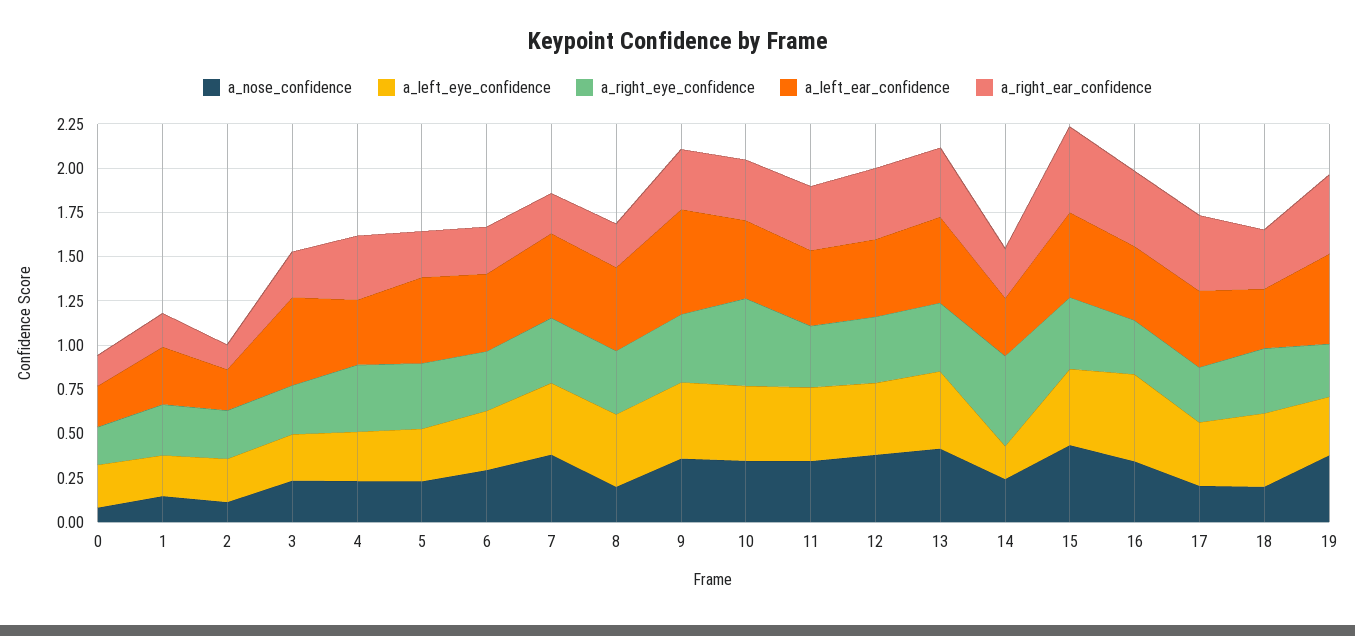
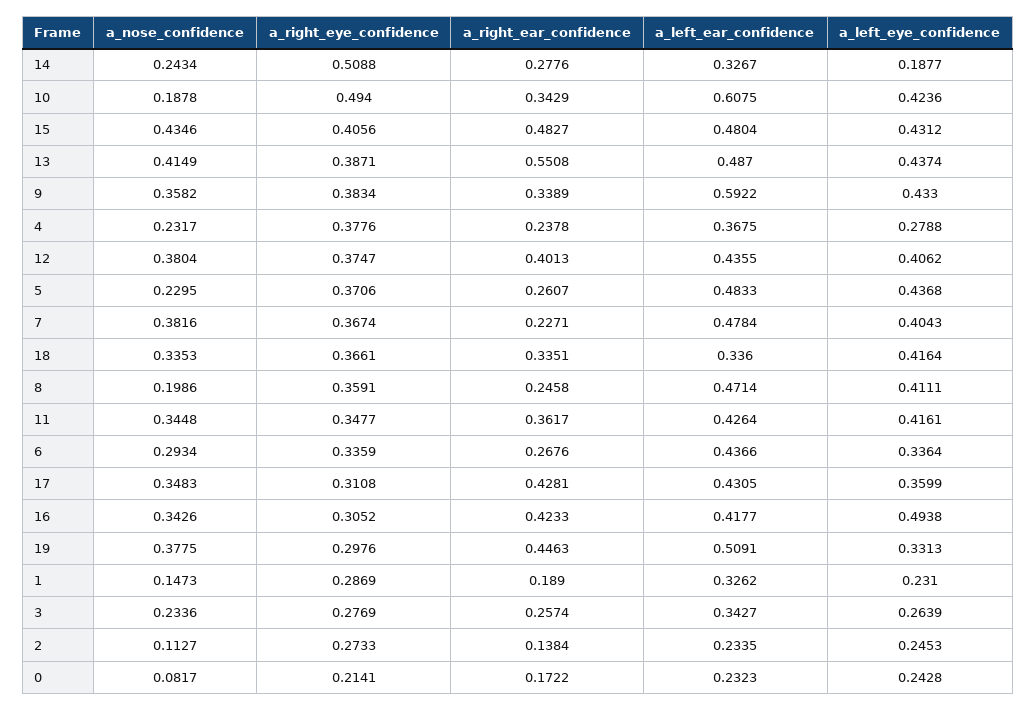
a_left_ear_confidence, 3: 0.5 -> 0.3427
a_right_ear_confidence, 4: 0.35 -> 0.2378
a_left_eye_confidence, 5: 0.3 -> 0.4368
a_nose_confidence, 10: 0.35 -> 0.1878
a_left_ear_confidence, 10: 0.45 -> 0.6075
a_right_ear_confidence, 13: 0.4 -> 0.5508
a_nose_confidence, 17: 0.2 -> 0.3483
a_nose_confidence, 18: 0.2 -> 0.3353

